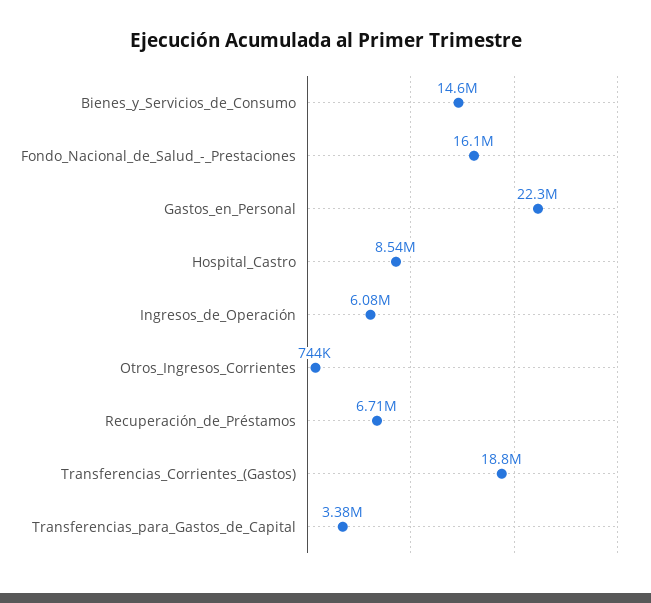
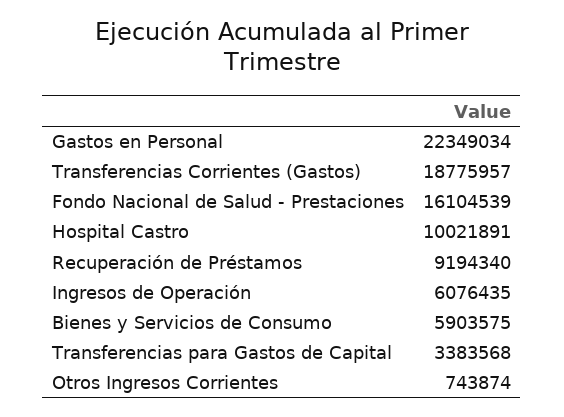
Bienes_y_Servicios_de_Consumo: 14600000 -> 5903575
Hospital_Castro: 8540000 -> 10021891
Recuperación_de_Préstamos: 6710000 -> 9194340

